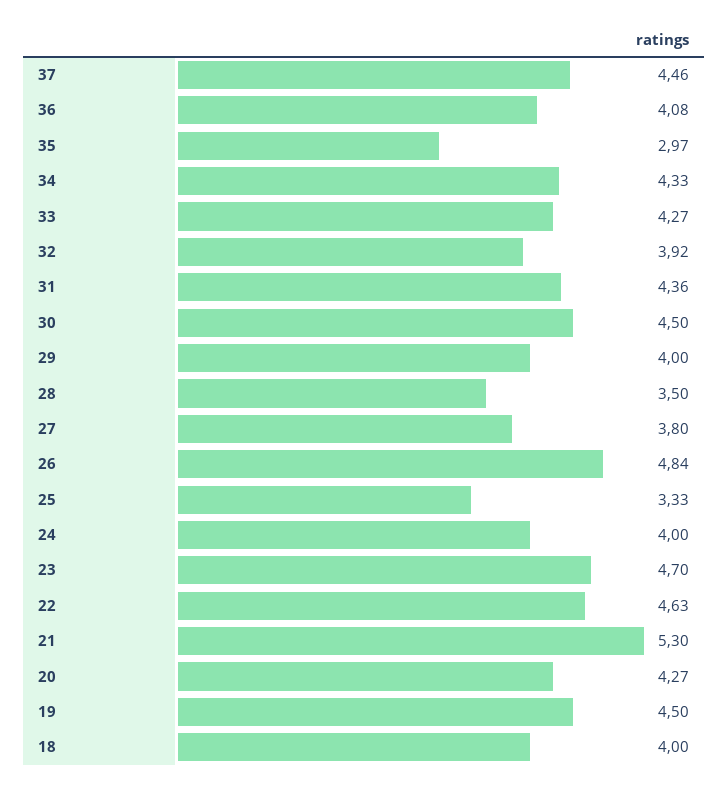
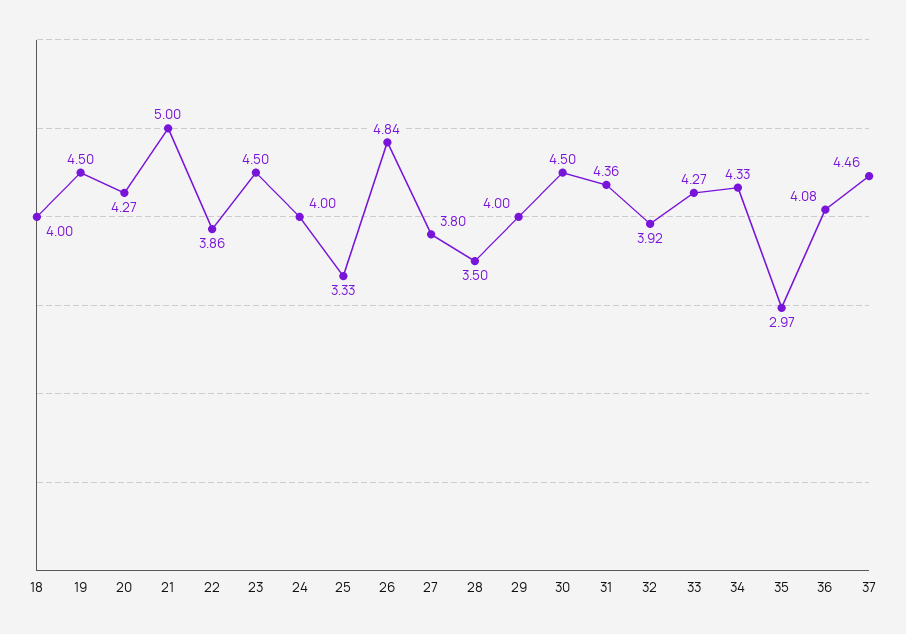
23: 4.7 -> 4.5
22: 4.63 -> 3.86
21: 5.3 -> 5

